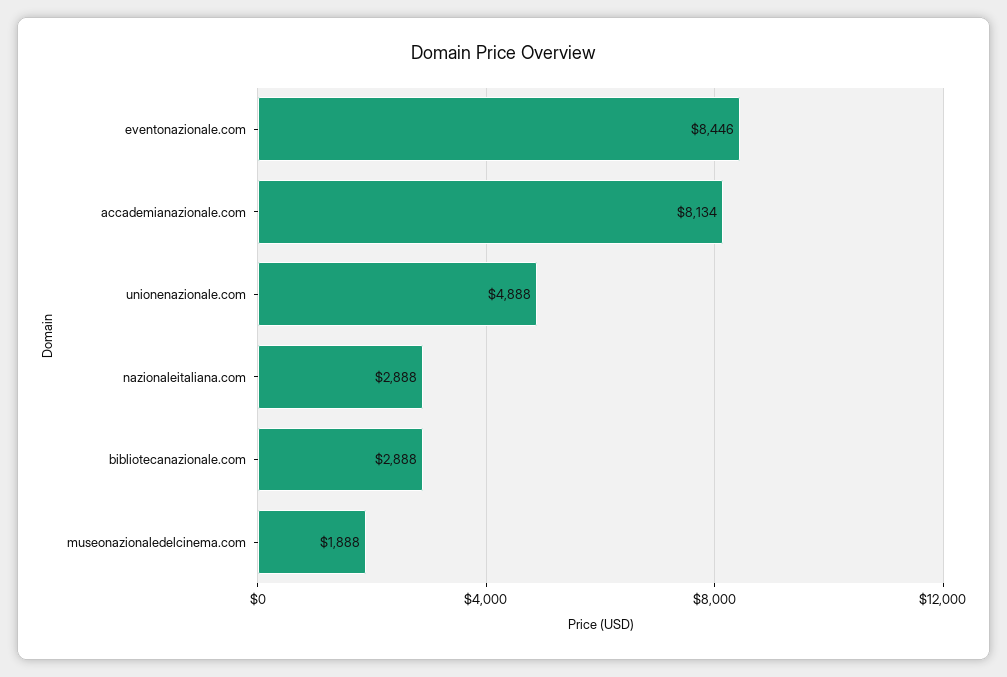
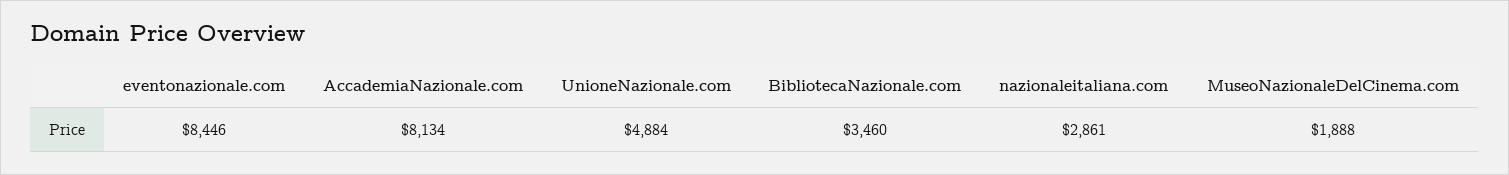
unionenazionale.com: 4888 -> 4884
nazionaleitaliana.com: 2888 -> 2861
bibliotecanazionale.com: 2888 -> 3460

